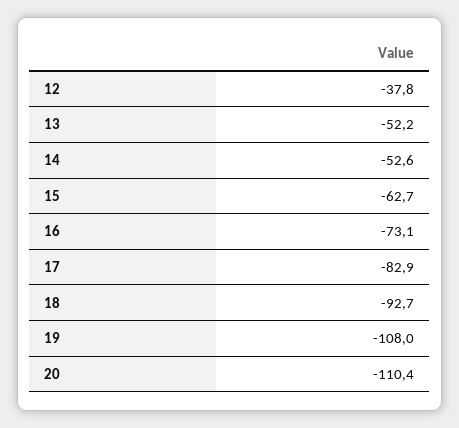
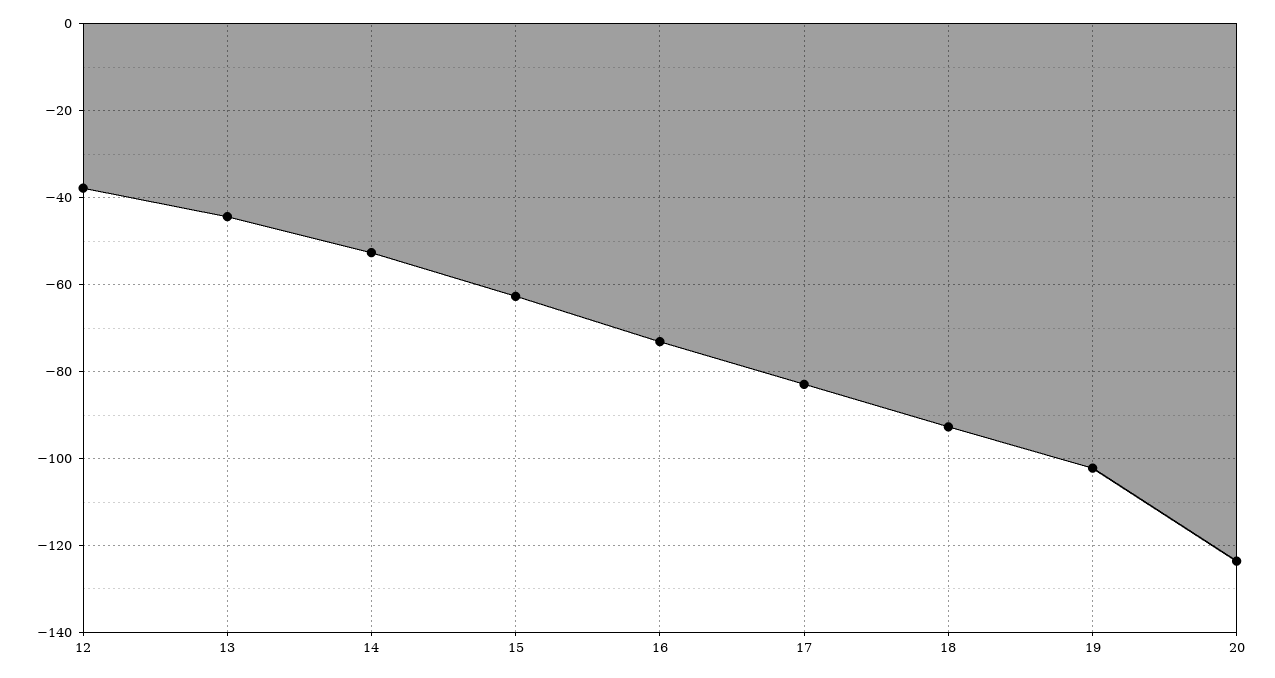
13: -52.2 -> -44
19: -108 -> -102
20: -110.4 -> -124

